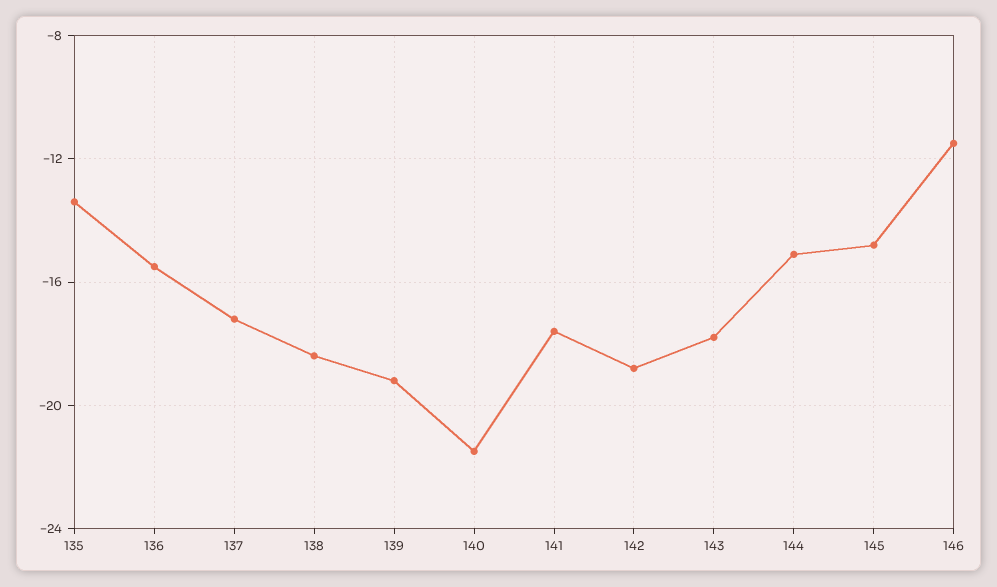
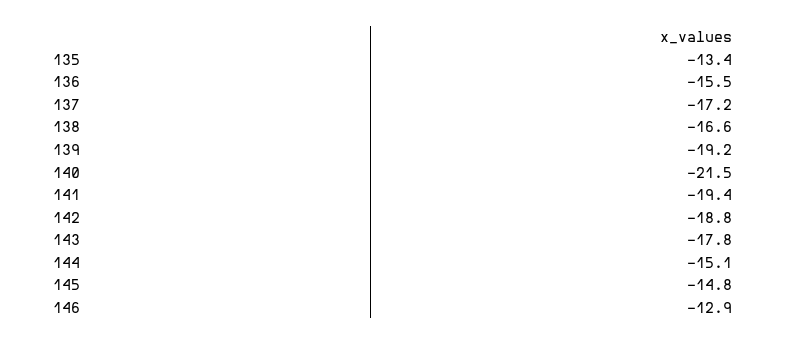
138: -18.5 -> -16.6
141: -17.5 -> -19.4
146: -11.5 -> -12.9

